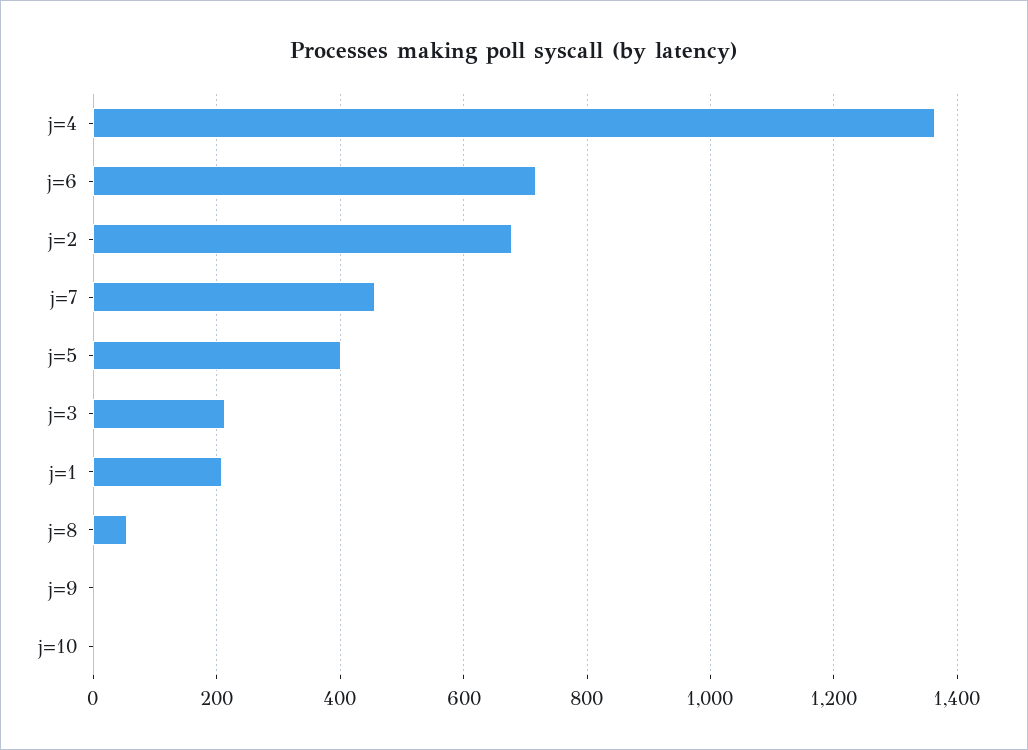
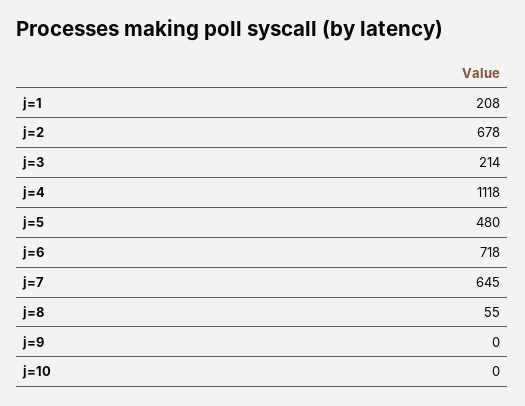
j=4: 1360 -> 1118
j=7: 460 -> 645
j=5: 400 -> 480

